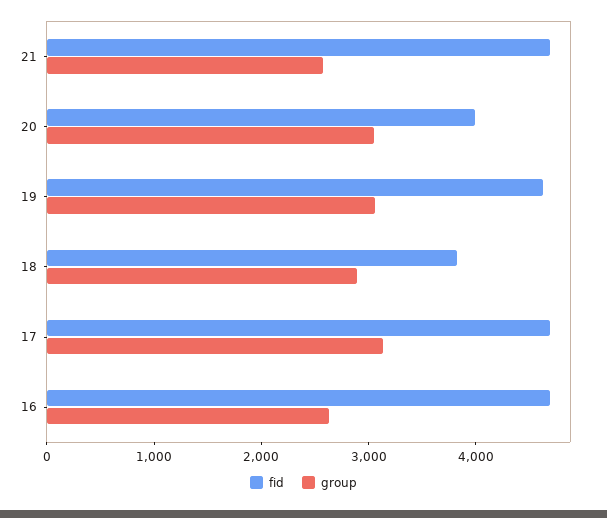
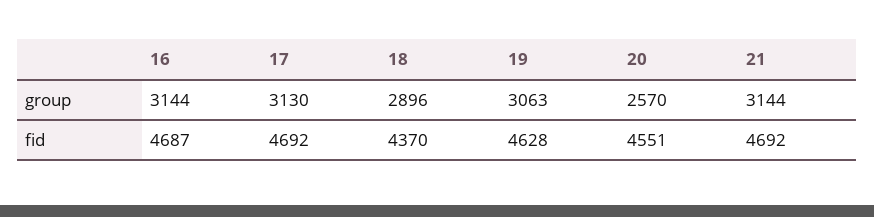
group, 21: 2600 -> 3144
fid, 20: 4000 -> 4551
group, 20: 3000 -> 2570
fid, 18: 3800 -> 4370
group, 16: 2600 -> 3144

